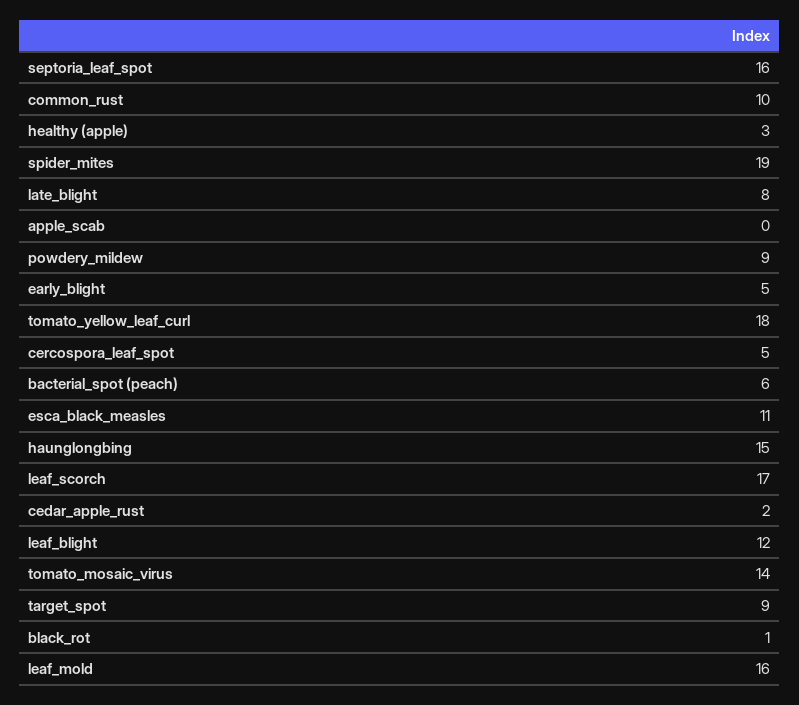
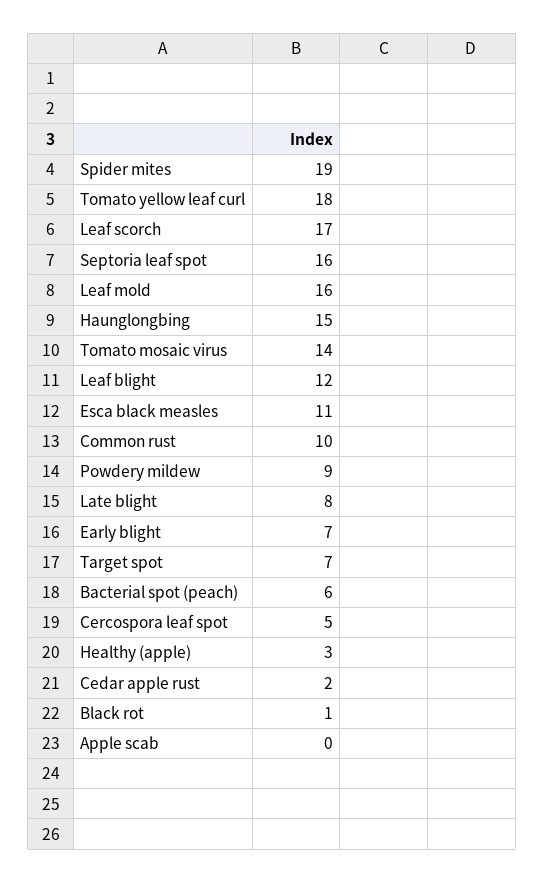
early_blight: 5 -> 7
target_spot: 9 -> 7

